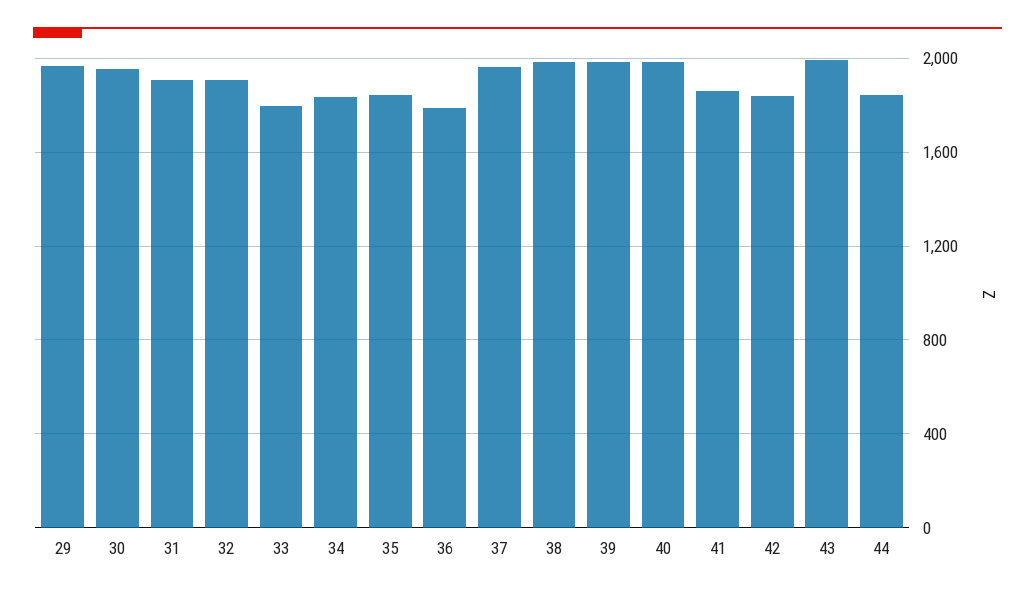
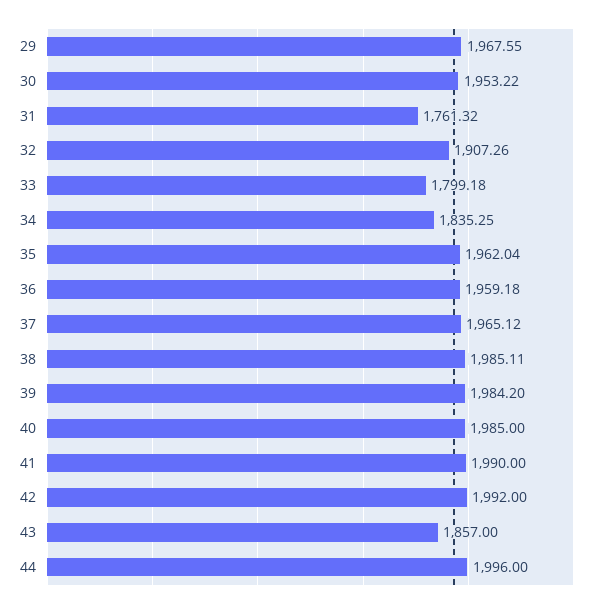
31: 1900 -> 1761.32
35: 1850 -> 1962.04
36: 1800 -> 1959.18
41: 1850 -> 1990
42: 1850 -> 1992
43: 2000 -> 1857
44: 1850 -> 1996

